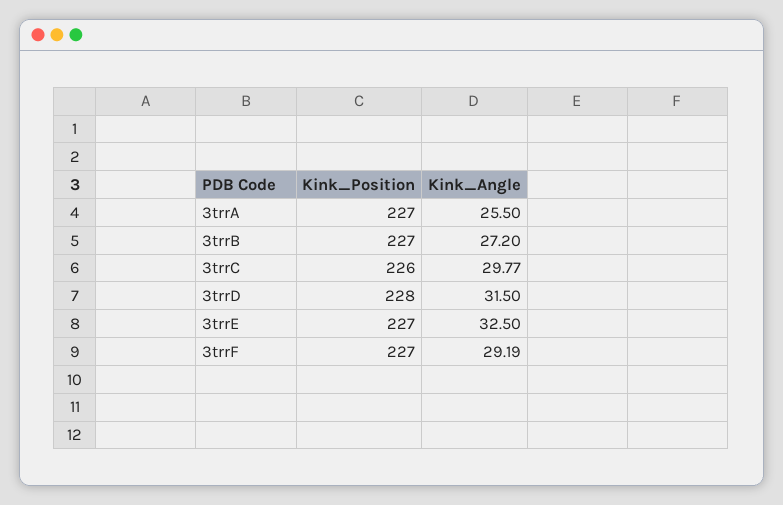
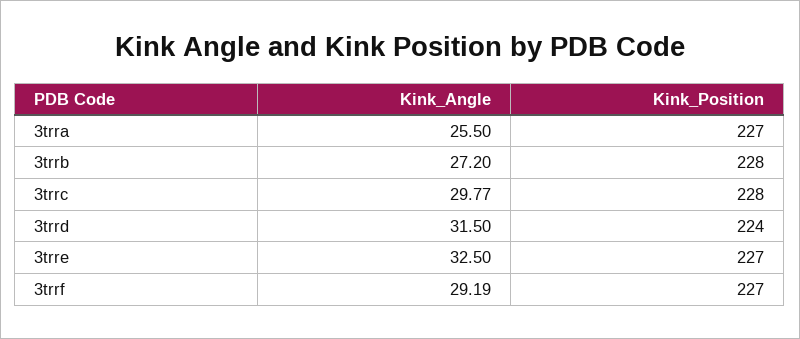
Kink_Position, 3trrB: 227 -> 228
Kink_Position, 3trrC: 226 -> 228
Kink_Position, 3trrD: 228 -> 224

